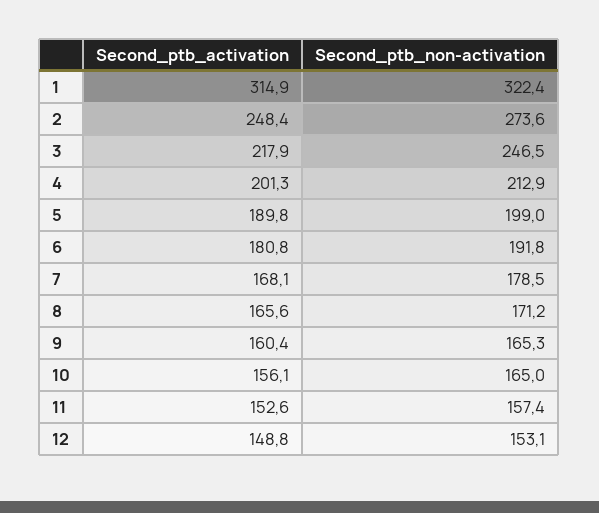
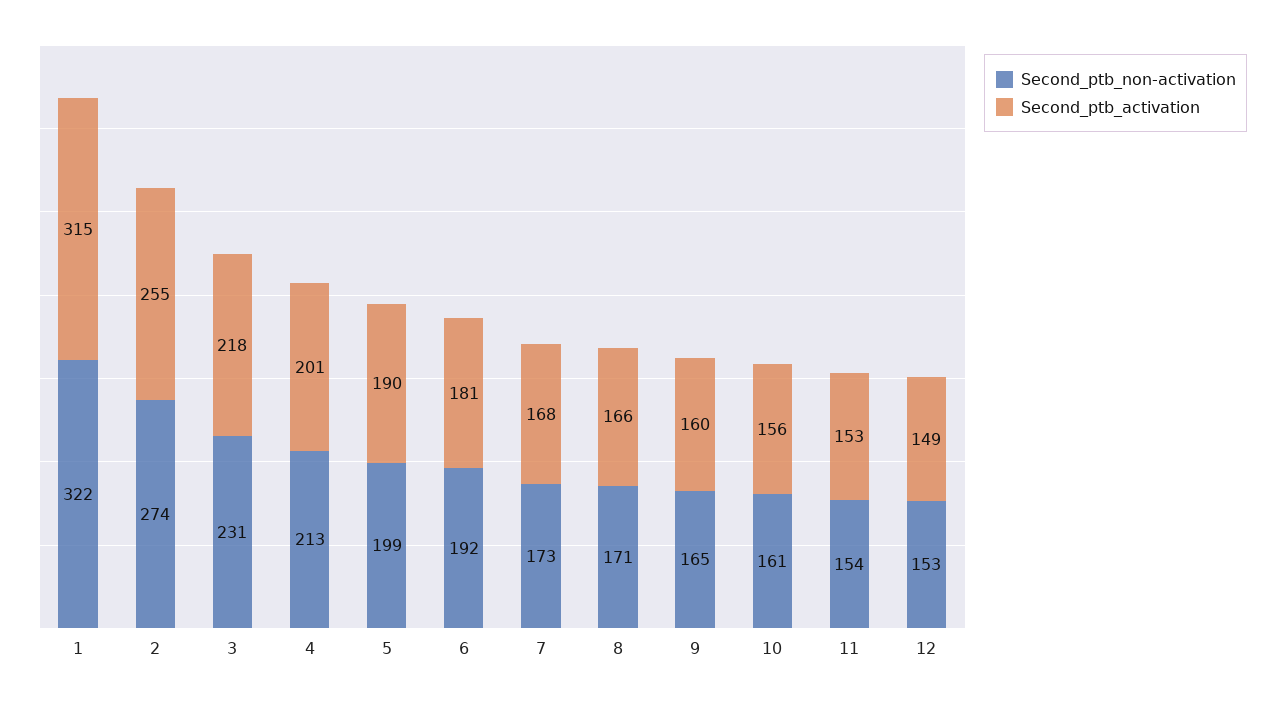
Second_ptb_activation, 2: 248.4 -> 255
Second_ptb_non-activation, 3: 246.5 -> 231
Second_ptb_non-activation, 7: 178.5 -> 173
Second_ptb_non-activation, 10: 165 -> 161
Second_ptb_non-activation, 11: 157.4 -> 154

